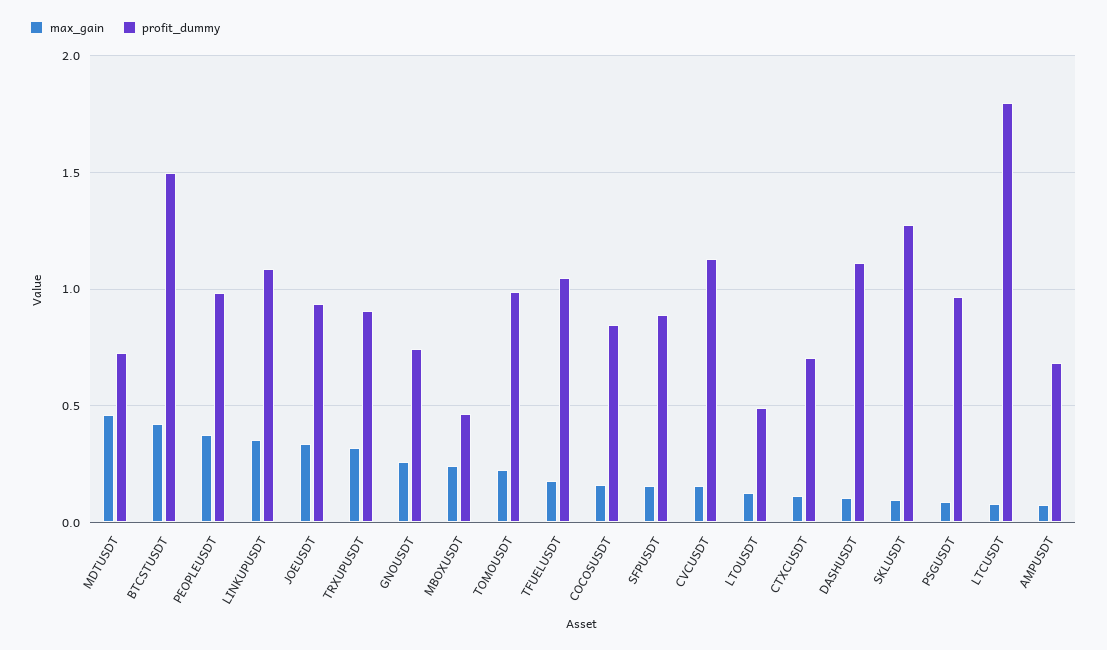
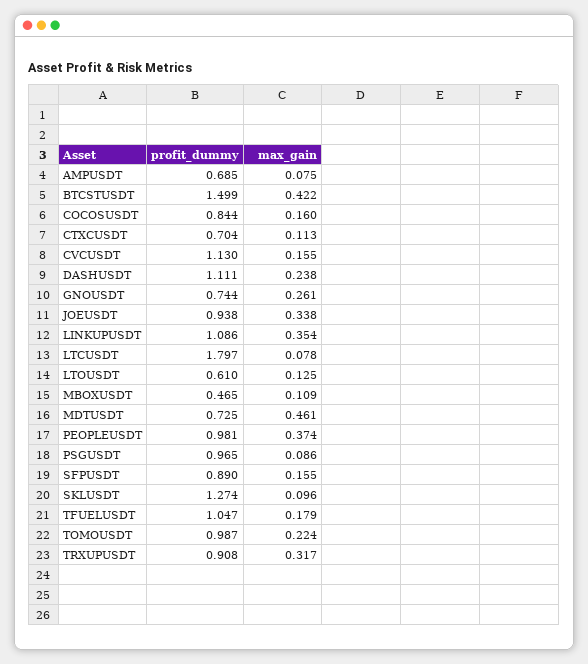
max_gain, MBOXUSDT: 0.25 -> 0.109
profit_dummy, LTOUSDT: 0.5 -> 0.61
max_gain, DASHUSDT: 0.1 -> 0.238

